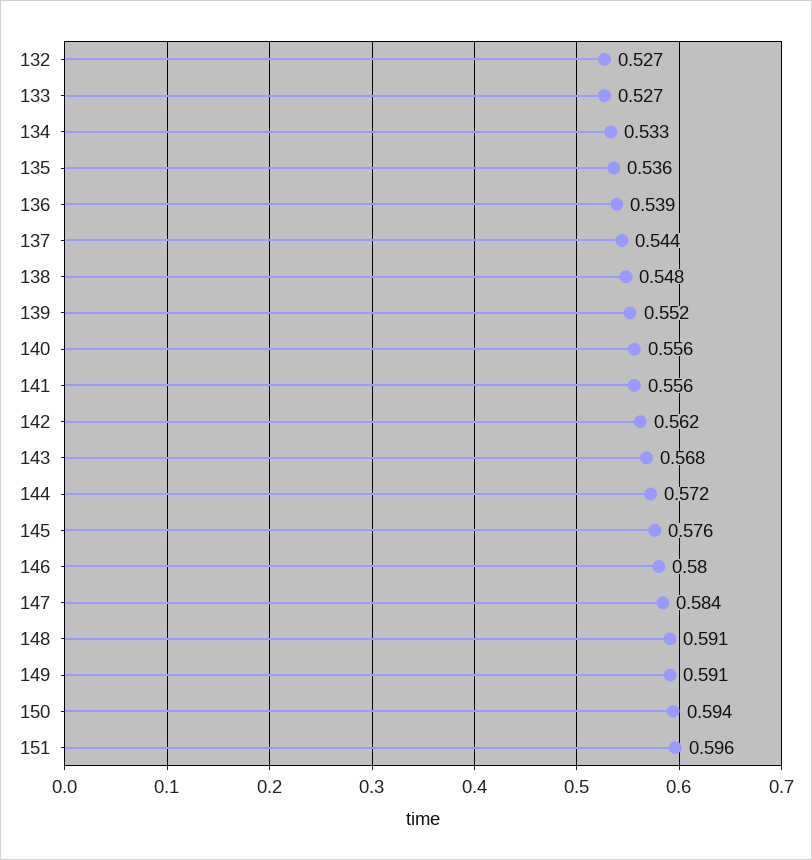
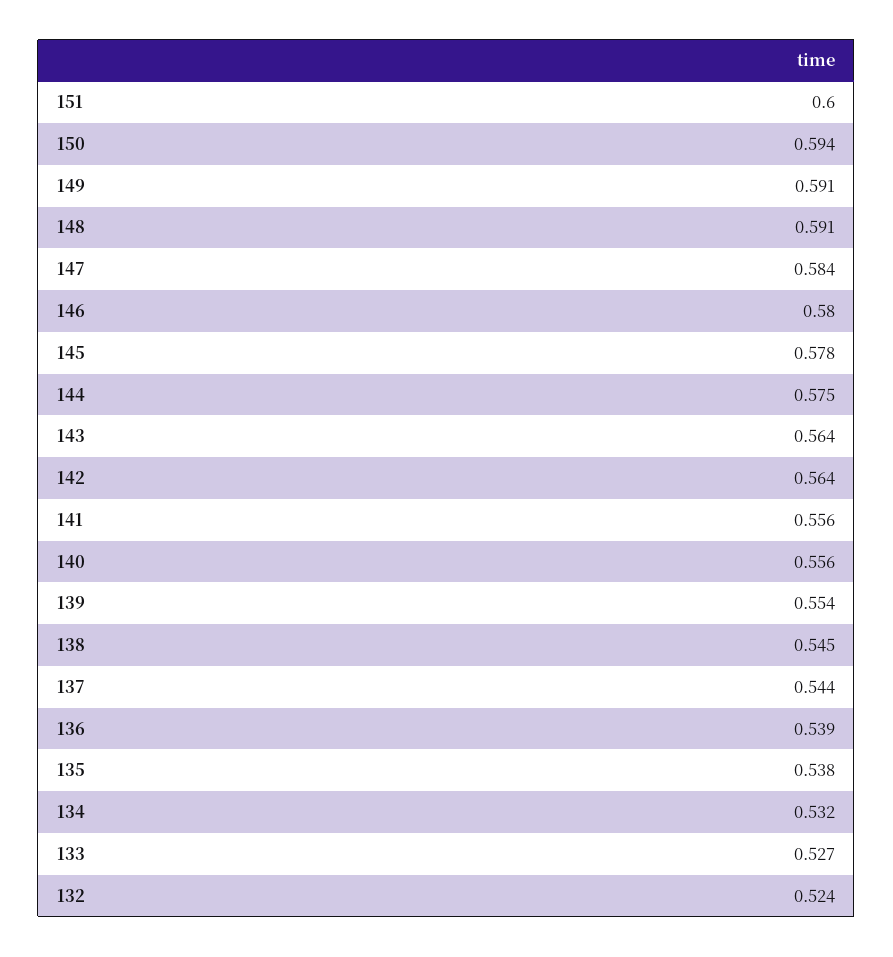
132: 0.527 -> 0.524
134: 0.533 -> 0.532
135: 0.536 -> 0.538
138: 0.548 -> 0.545
139: 0.552 -> 0.554
142: 0.562 -> 0.564
143: 0.568 -> 0.564
144: 0.572 -> 0.575
145: 0.576 -> 0.578
151: 0.596 -> 0.6

